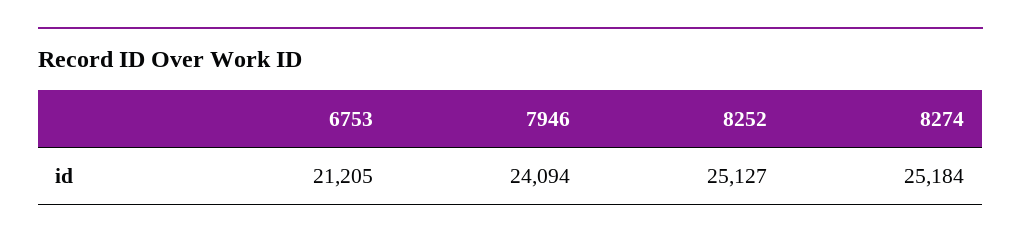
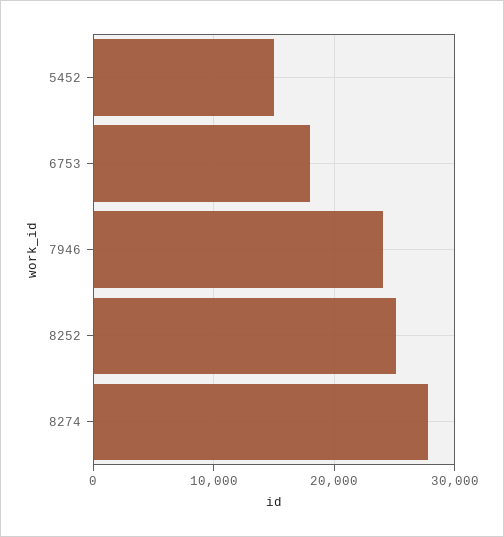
6753: 21205 -> 18000
8274: 25184 -> 28000
5452: none -> 15000

